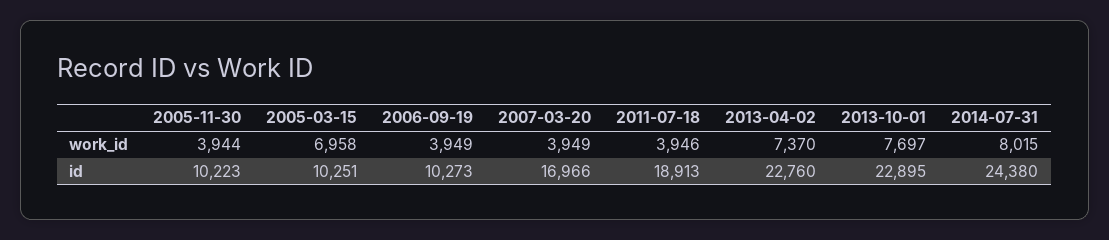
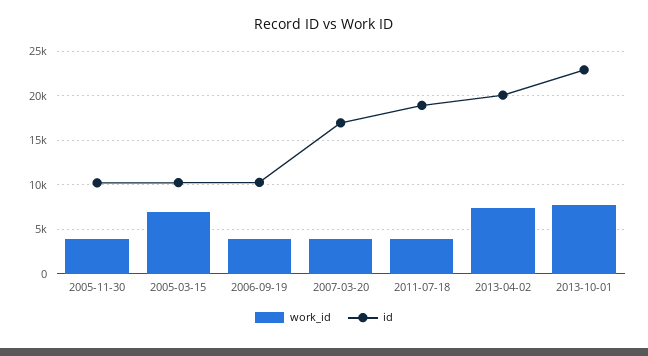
work_id, 2014-07-31: 8015 -> none
id, 2013-04-02: 22760 -> 20000
id, 2014-07-31: 24380 -> none

